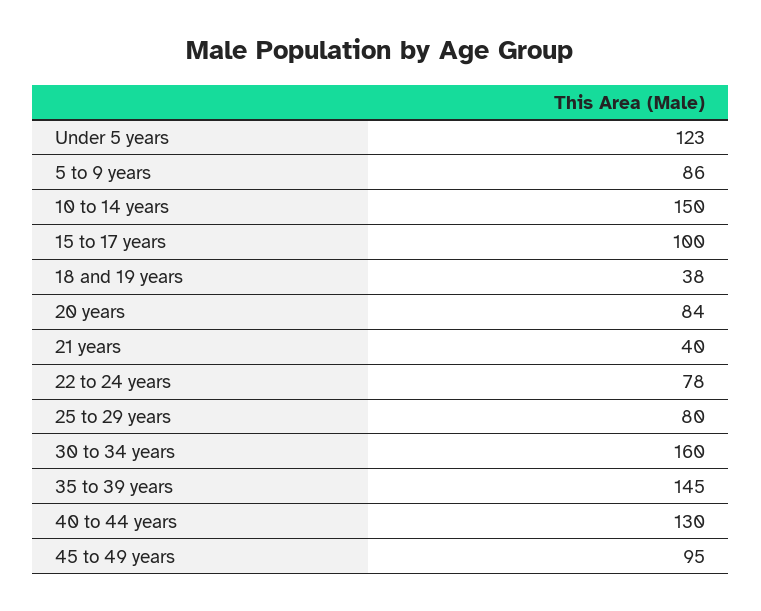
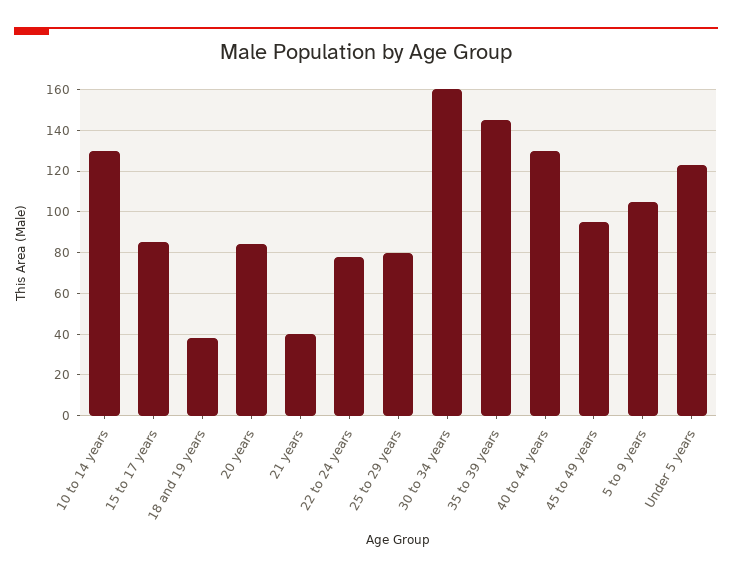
5 to 9 years: 86 -> 105
10 to 14 years: 150 -> 130
15 to 17 years: 100 -> 85

